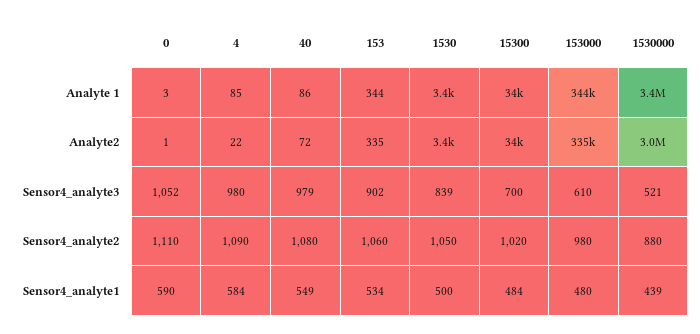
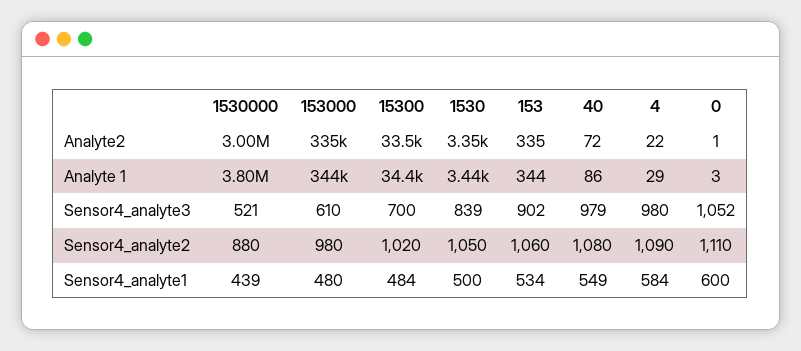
4, Analyte 1: 85 -> 29
1530000, Analyte 1: 3400000 -> 3800000
0, Sensor4_analyte1: 590 -> 600

